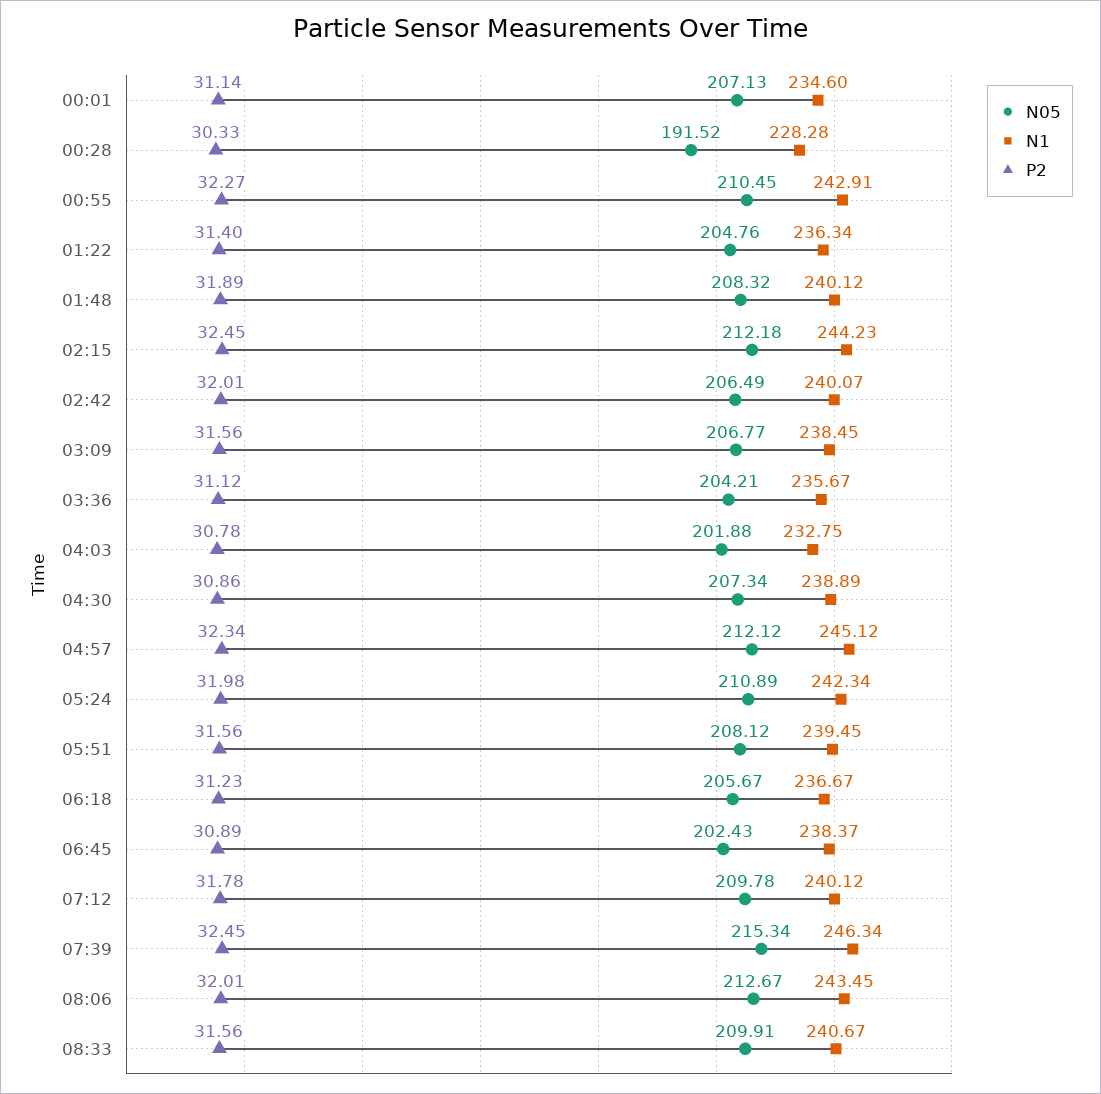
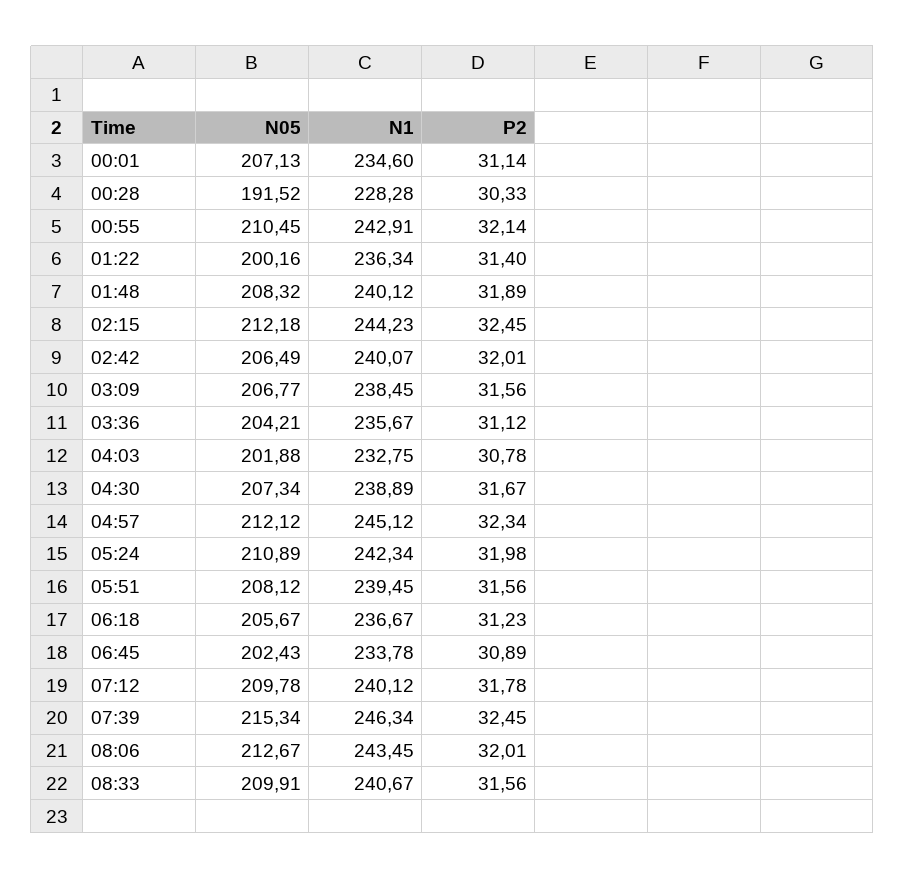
P2, 00:55: 32.27 -> 32.14
N05, 01:22: 204.76 -> 200.16
P2, 04:30: 30.86 -> 31.67
N1, 06:45: 238.37 -> 233.78

